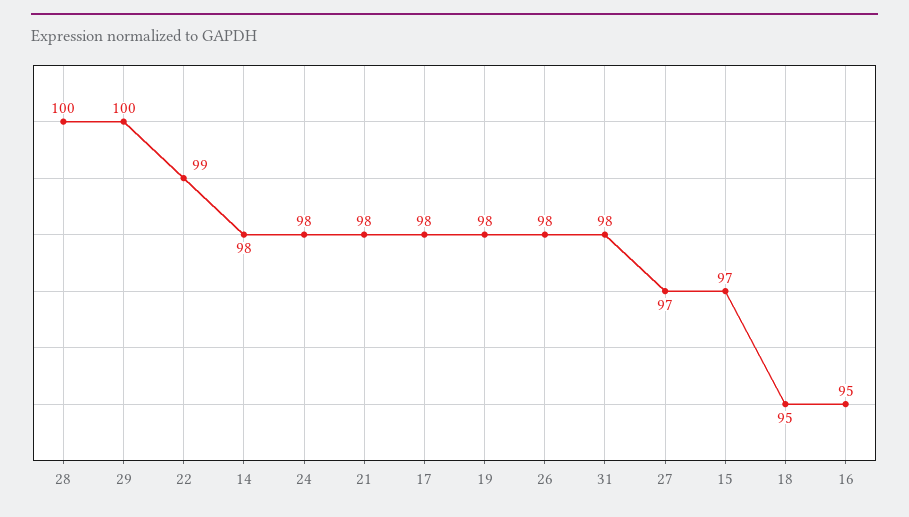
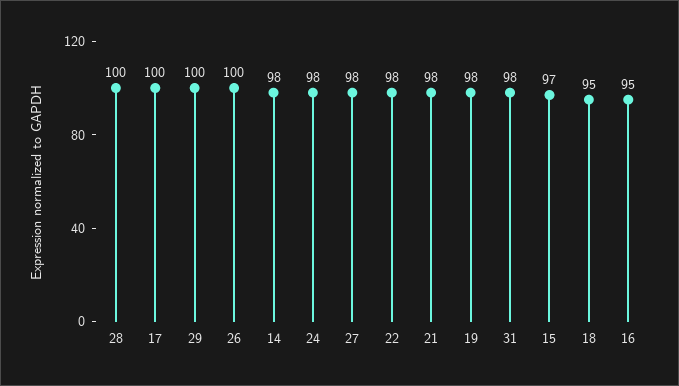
22: 99 -> 98
17: 98 -> 100
26: 98 -> 100
27: 97 -> 98

